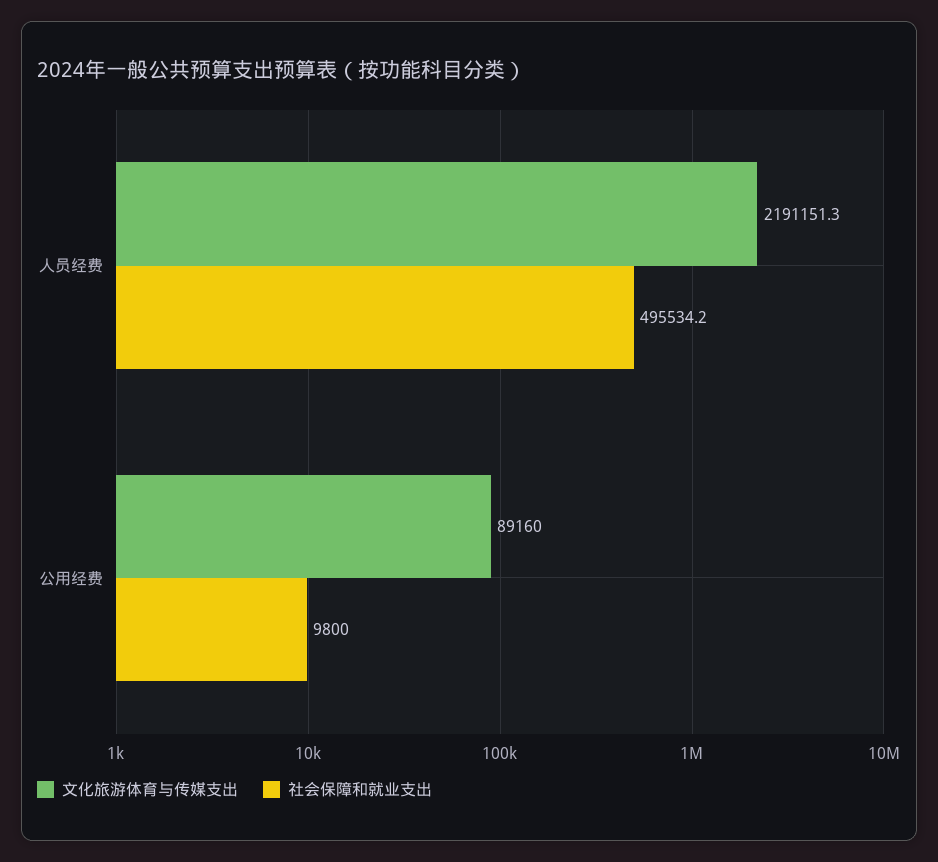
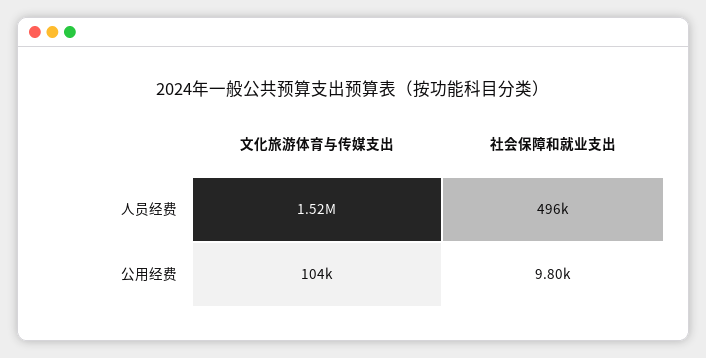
文化旅游体育与传媒支出, 人员经费: 2191151.3 -> 1520000
文化旅游体育与传媒支出, 公用经费: 89160 -> 104000

